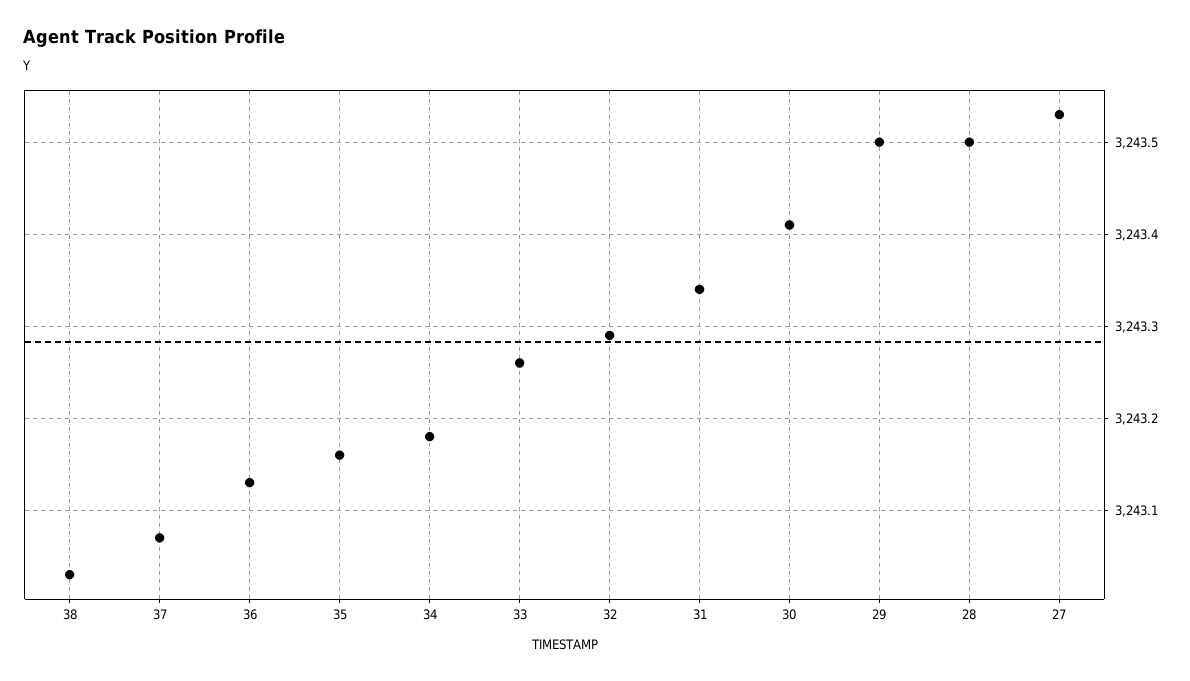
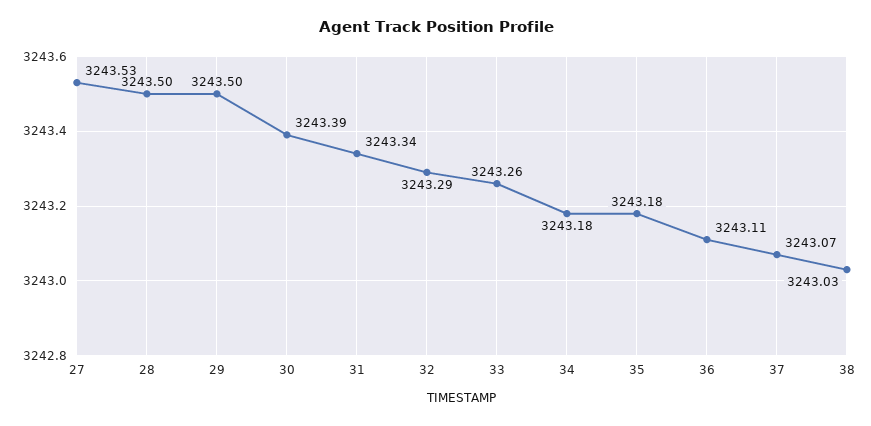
36: 3243.13 -> 3243.11
35: 3243.16 -> 3243.18
30: 3243.41 -> 3243.39

